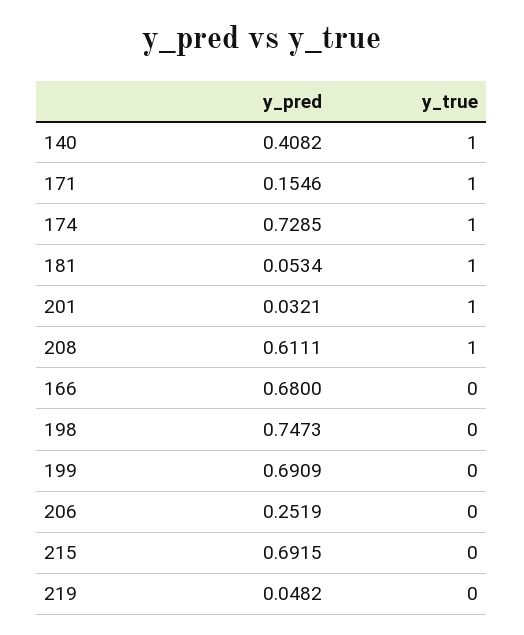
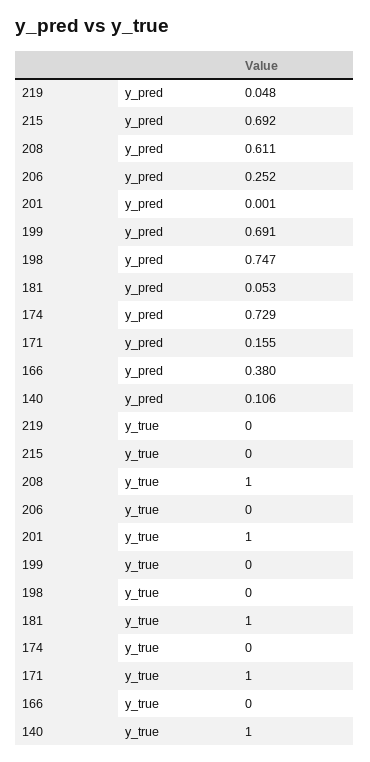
y_pred, 140: 0.4082 -> 0.106
y_true, 174: 1 -> 0
y_pred, 201: 0.0321 -> 0.001
y_pred, 166: 0.68 -> 0.38

